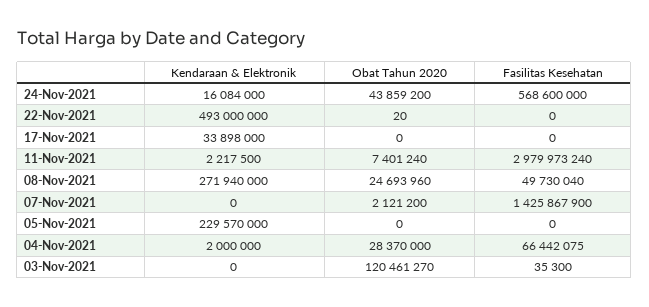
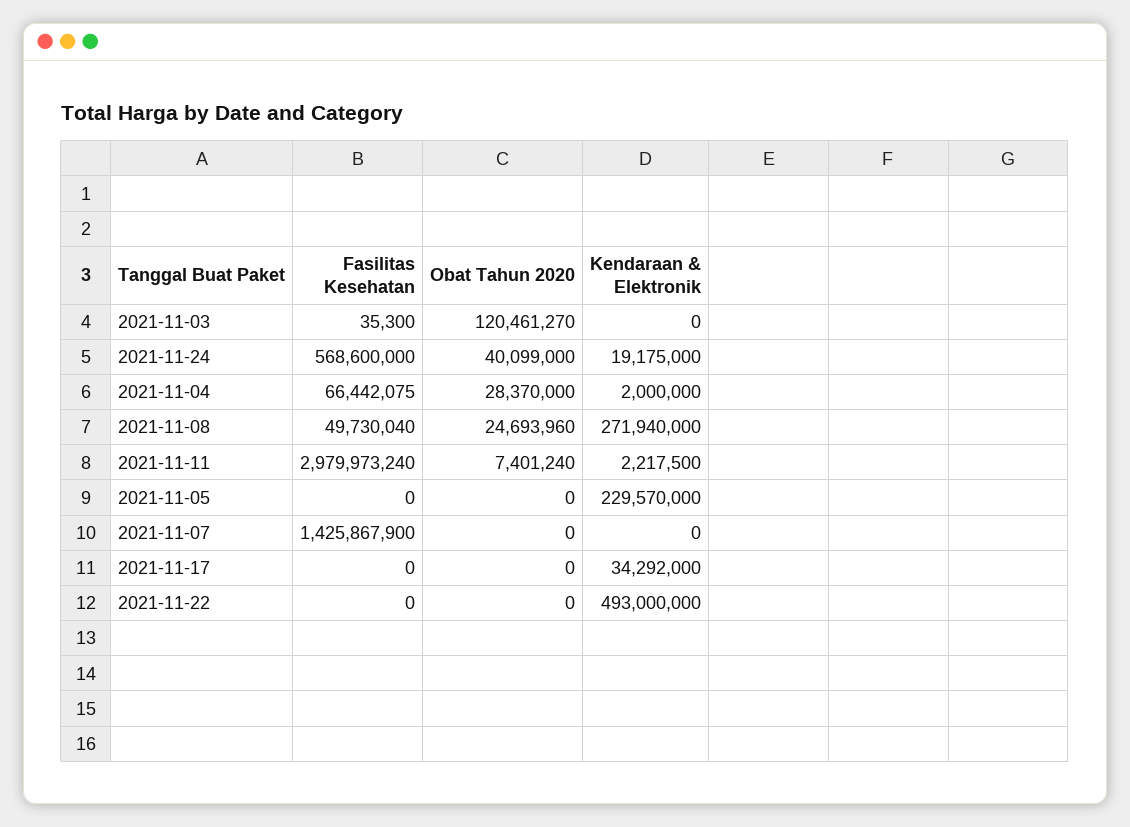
Kendaraan & Elektronik, 24-Nov-2021: 16084000 -> 19175000
Obat Tahun 2020, 24-Nov-2021: 43859200 -> 40099000
Obat Tahun 2020, 22-Nov-2021: 20 -> 0
Kendaraan & Elektronik, 17-Nov-2021: 33898000 -> 34292000
Obat Tahun 2020, 07-Nov-2021: 2121200 -> 0

